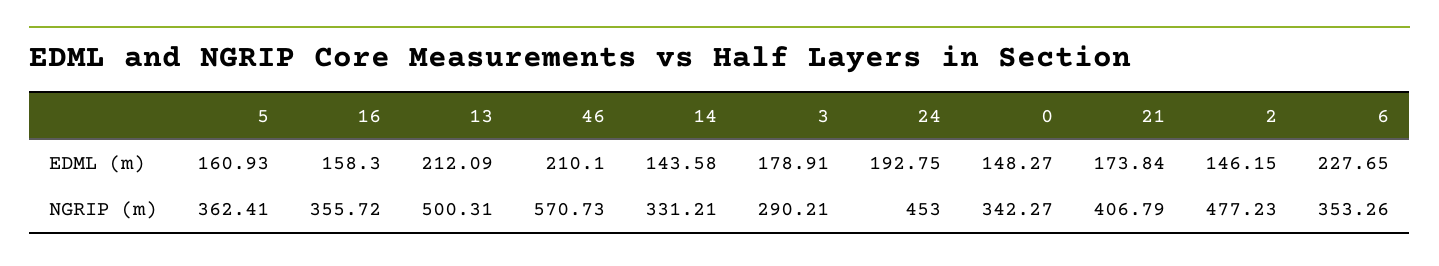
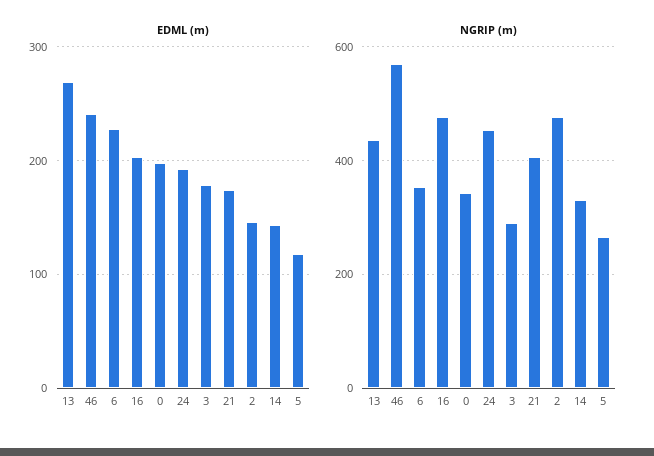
EDML (m), 5: 160.93 -> 120
EDML (m), 16: 158.3 -> 200
EDML (m), 13: 212.09 -> 270
EDML (m), 46: 210.1 -> 240
EDML (m), 0: 148.27 -> 200
NGRIP (m), 5: 362.41 -> 260
NGRIP (m), 16: 355.72 -> 480
NGRIP (m), 13: 500.31 -> 440

